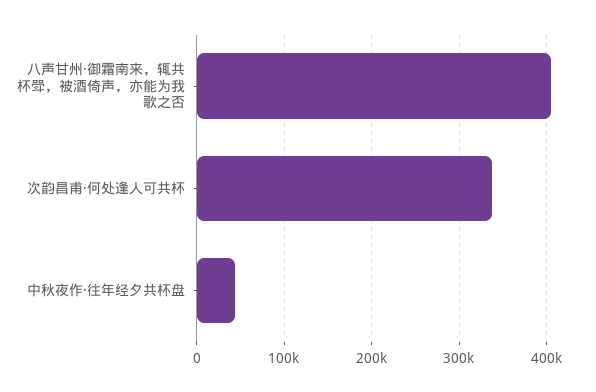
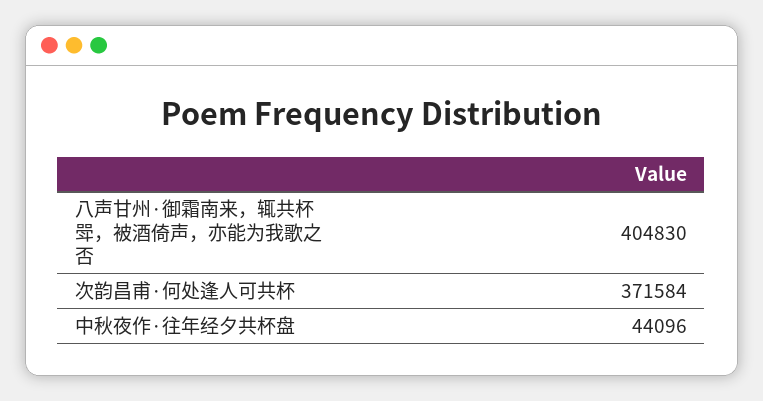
次韵昌甫·何处逢人可共杯: 340000 -> 371584

